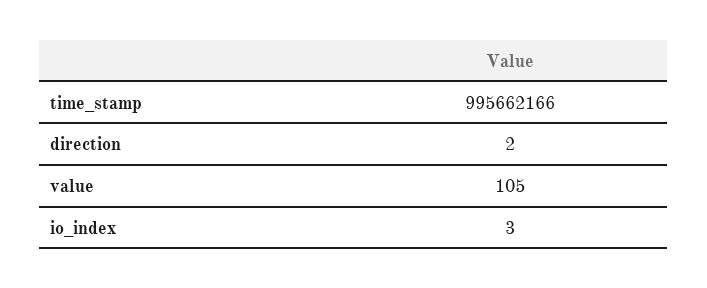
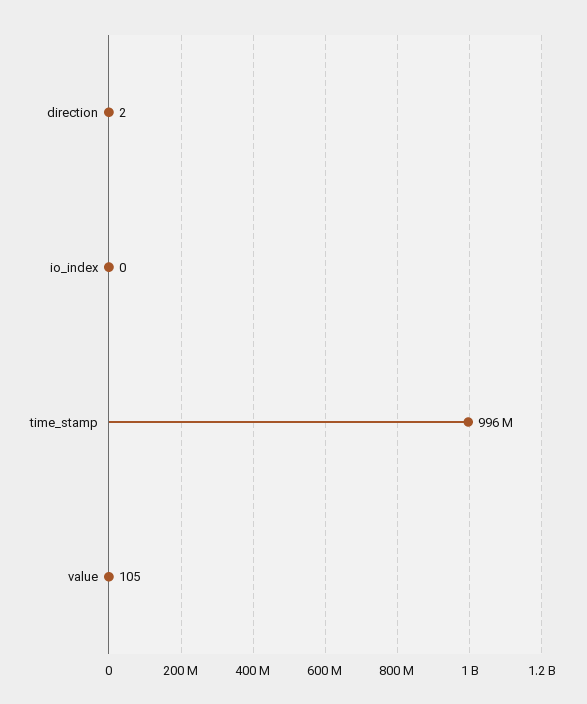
io_index: 3 -> 0

